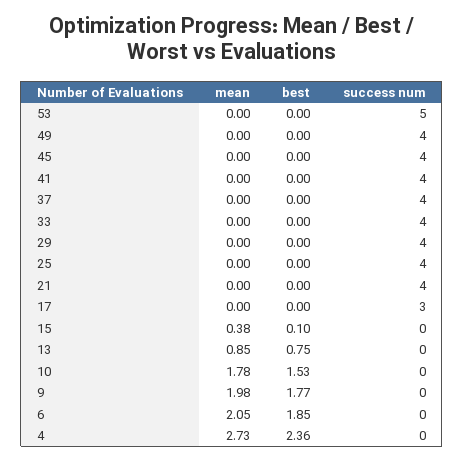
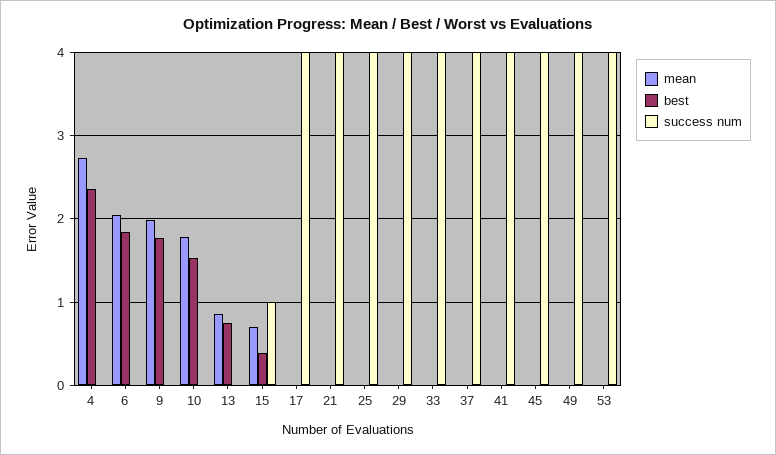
success num, 53: 5 -> 4
success num, 17: 3 -> 4
mean, 15: 0.38 -> 0.7
best, 15: 0.1 -> 0.4
success num, 15: 0 -> 1

